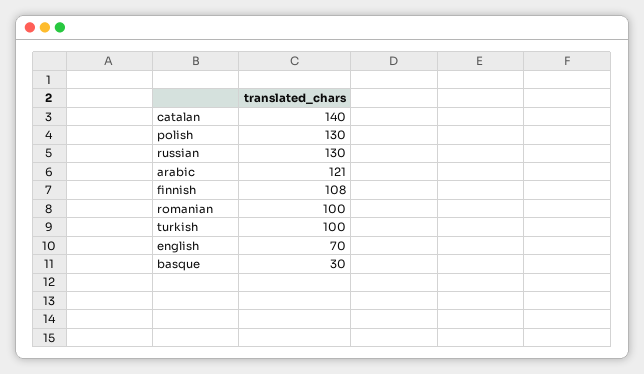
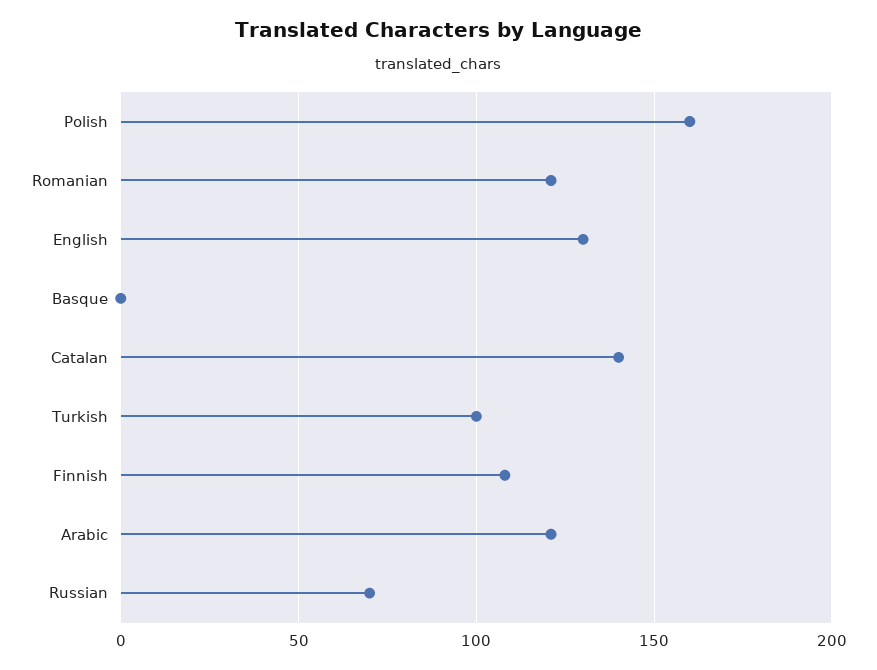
polish: 130 -> 160
russian: 130 -> 70
romanian: 100 -> 120
english: 70 -> 130
basque: 30 -> 0

